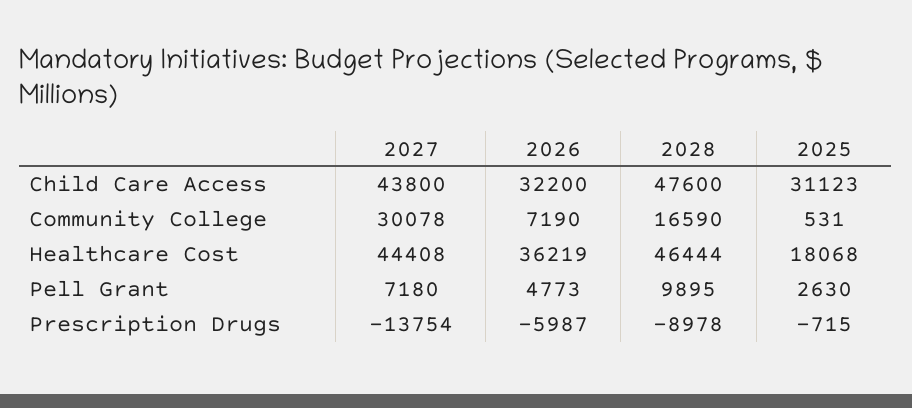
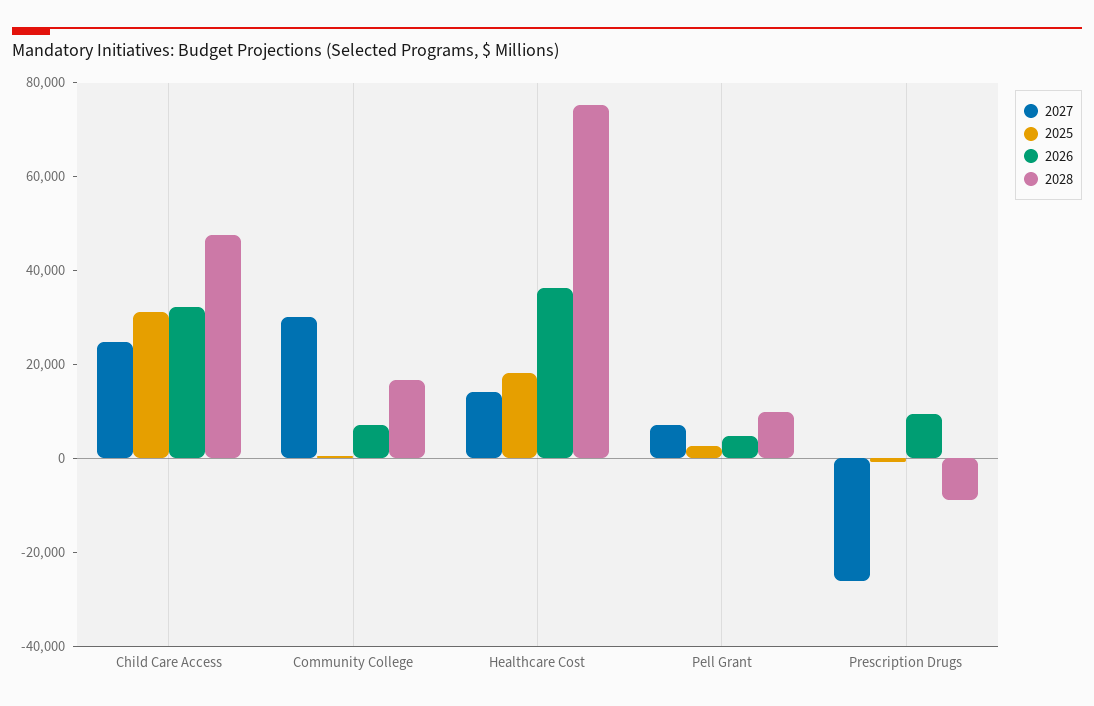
2027, Child Care Access: 43800 -> 25000
2027, Healthcare Cost: 44408 -> 15000
2028, Healthcare Cost: 46444 -> 75000
2027, Prescription Drugs: -13754 -> -25000
2026, Prescription Drugs: -5987 -> 10000

